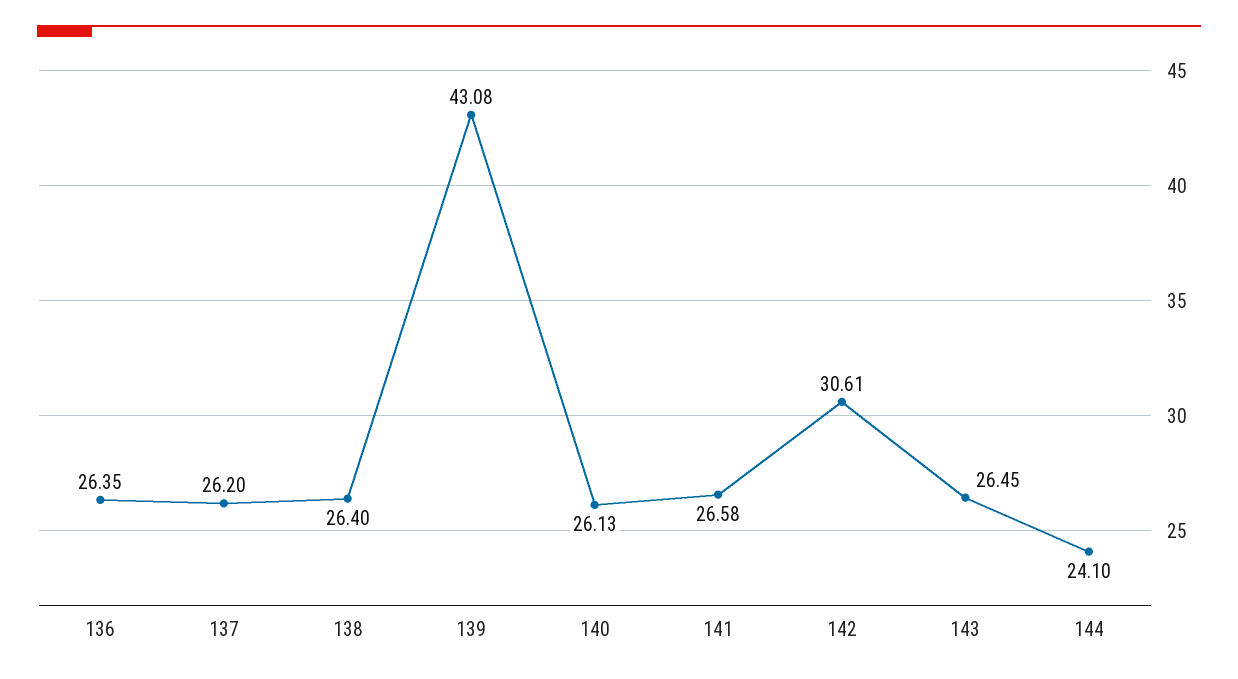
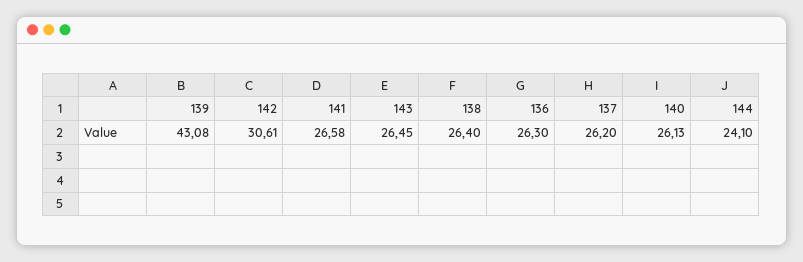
136: 26.35 -> 26.3

